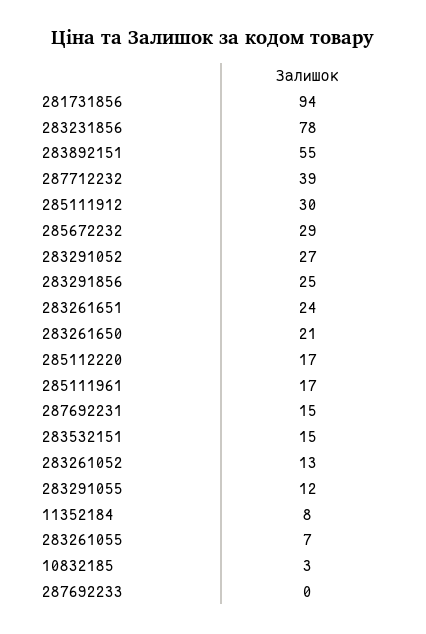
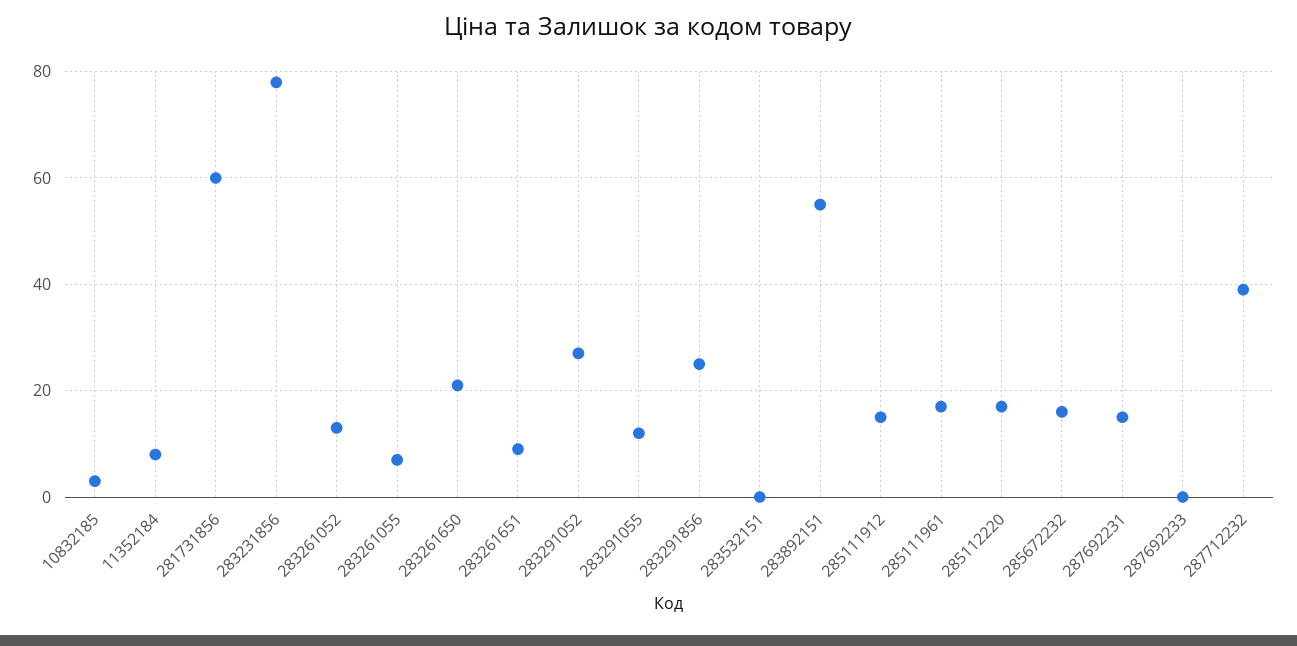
281731856: 94 -> 60
285111912: 30 -> 15
285672232: 29 -> 15
283261651: 24 -> 10
283532151: 15 -> 0

